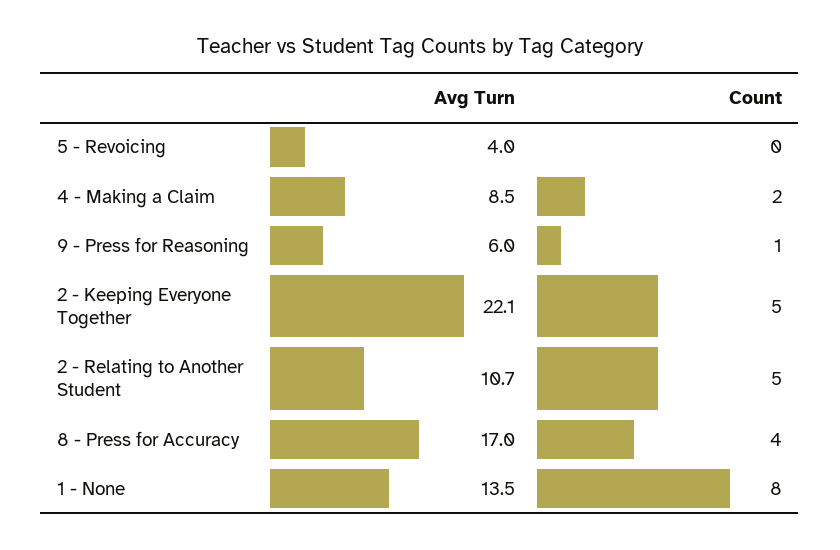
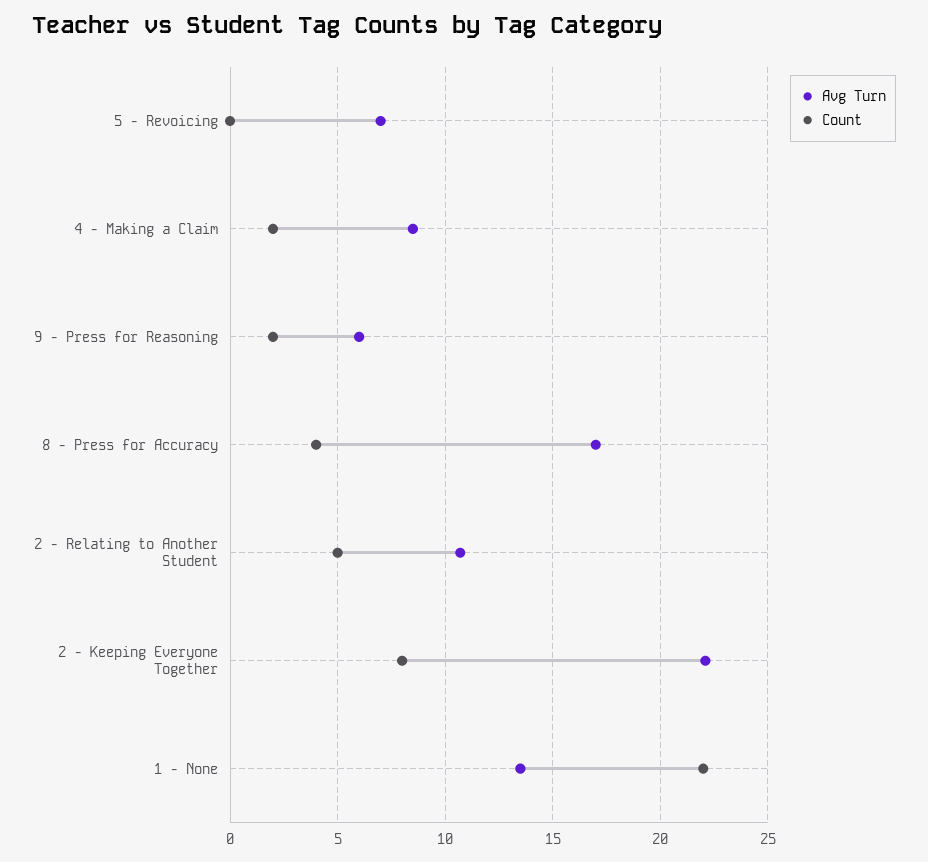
Avg Turn, 5 - Revoicing: 4 -> 7
Count, 9 - Press for Reasoning: 1 -> 2
Count, 2 - Keeping Everyone Together: 5 -> 8
Count, 1 - None: 8 -> 22

